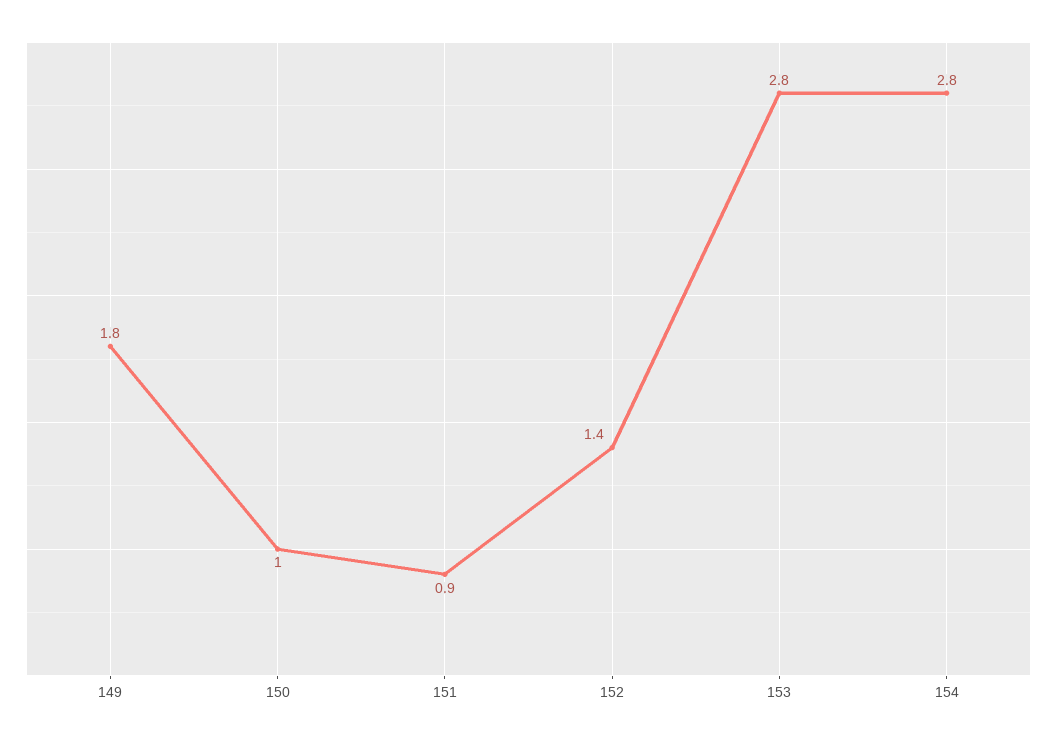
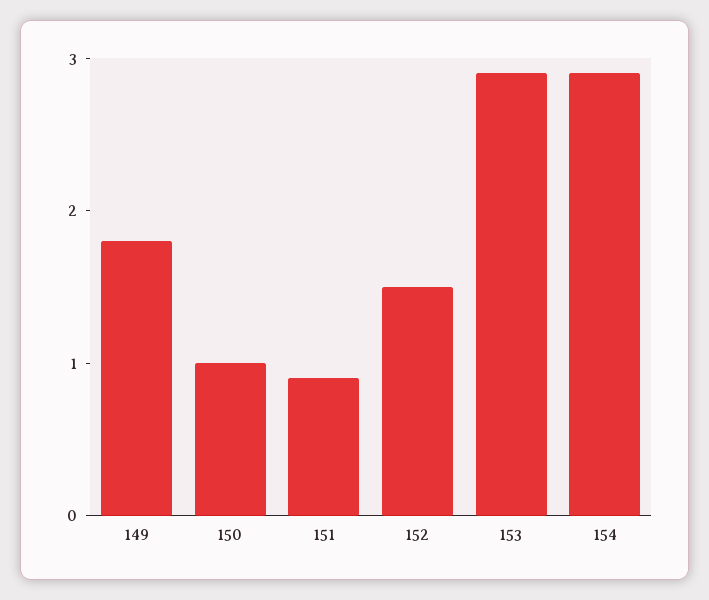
152: 1.4 -> 1.5
153: 2.8 -> 2.9
154: 2.8 -> 2.9

